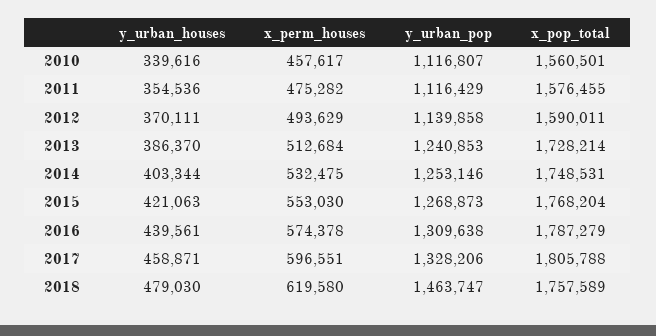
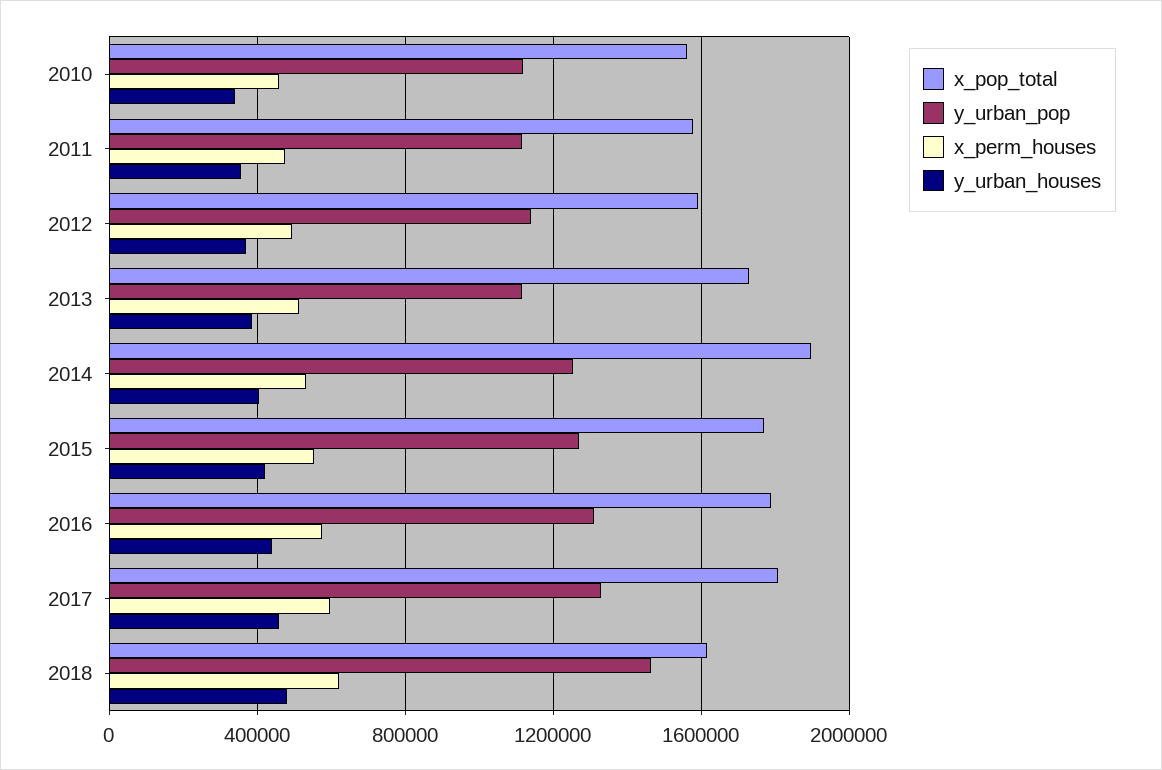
y_urban_pop, 2013: 1240853 -> 1100000
x_pop_total, 2014: 1748531 -> 1900000
x_pop_total, 2018: 1757589 -> 1600000

